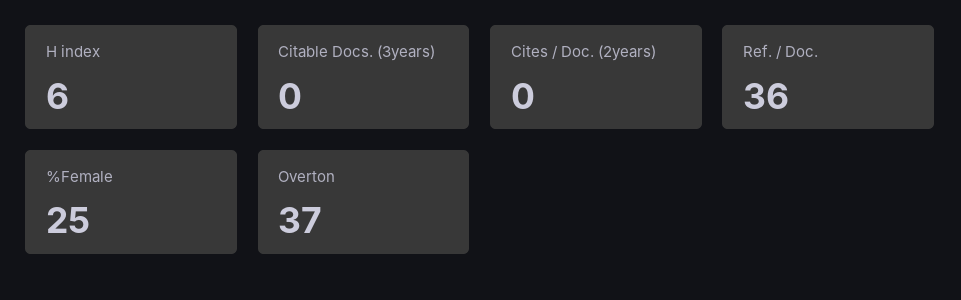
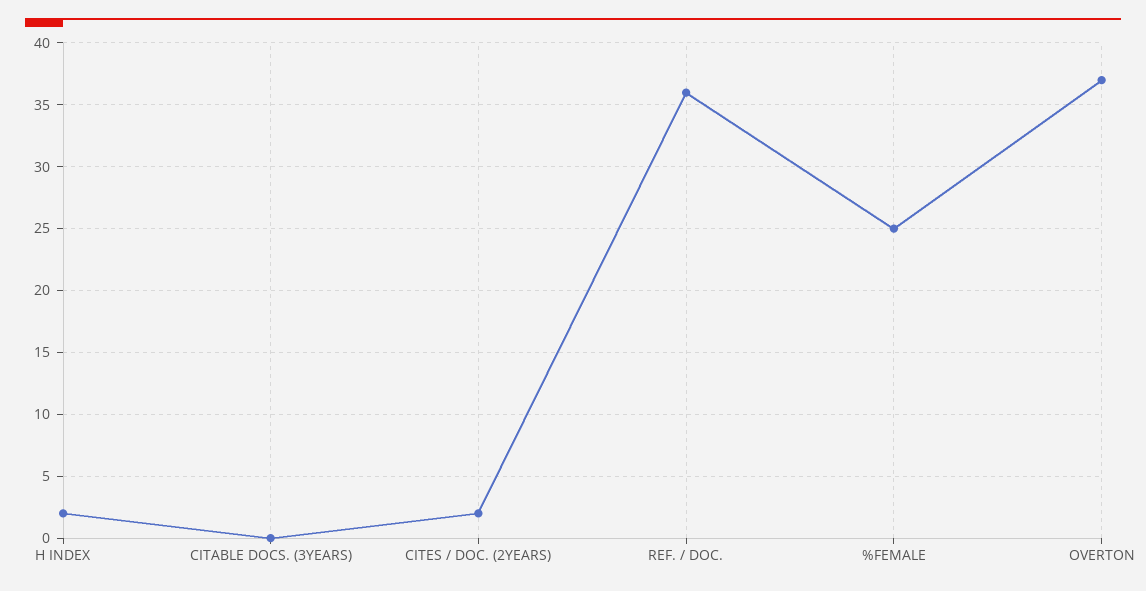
H index: 6 -> 2
Cites / Doc. (2years): 0 -> 2

